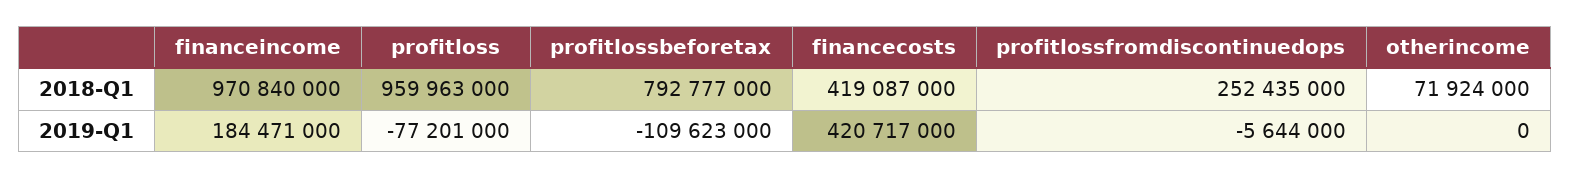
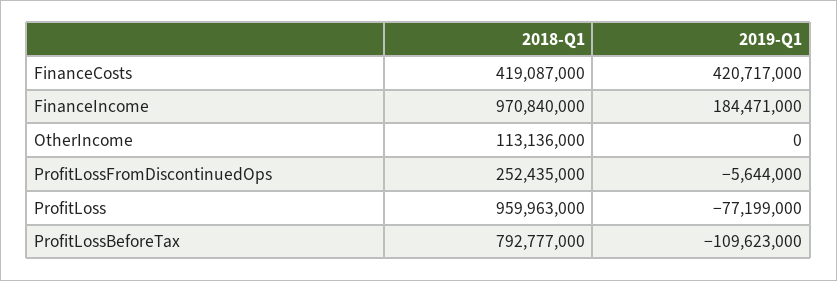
otherincome, 2018-Q1: 71924000 -> 113136000
profitloss, 2019-Q1: -77201000 -> -77199000

